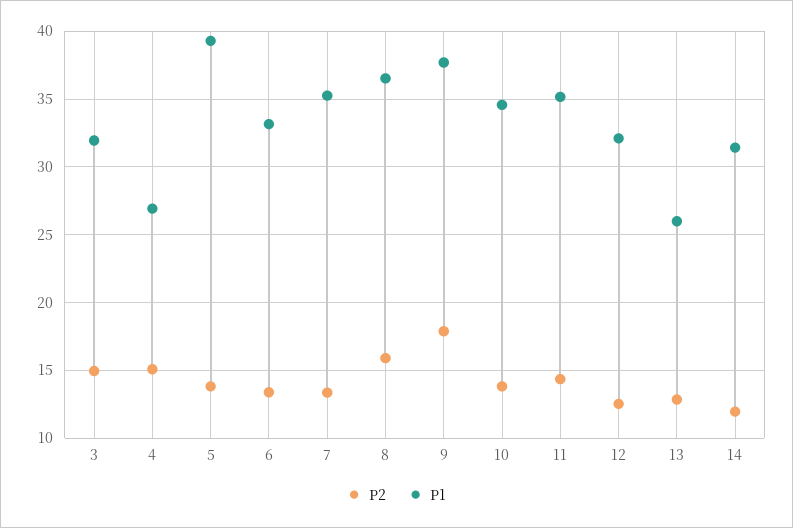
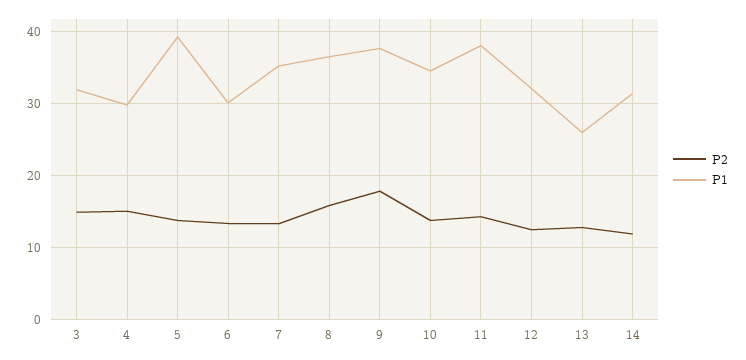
P1, 4: 27 -> 30
P1, 6: 33 -> 30
P1, 11: 35 -> 38

